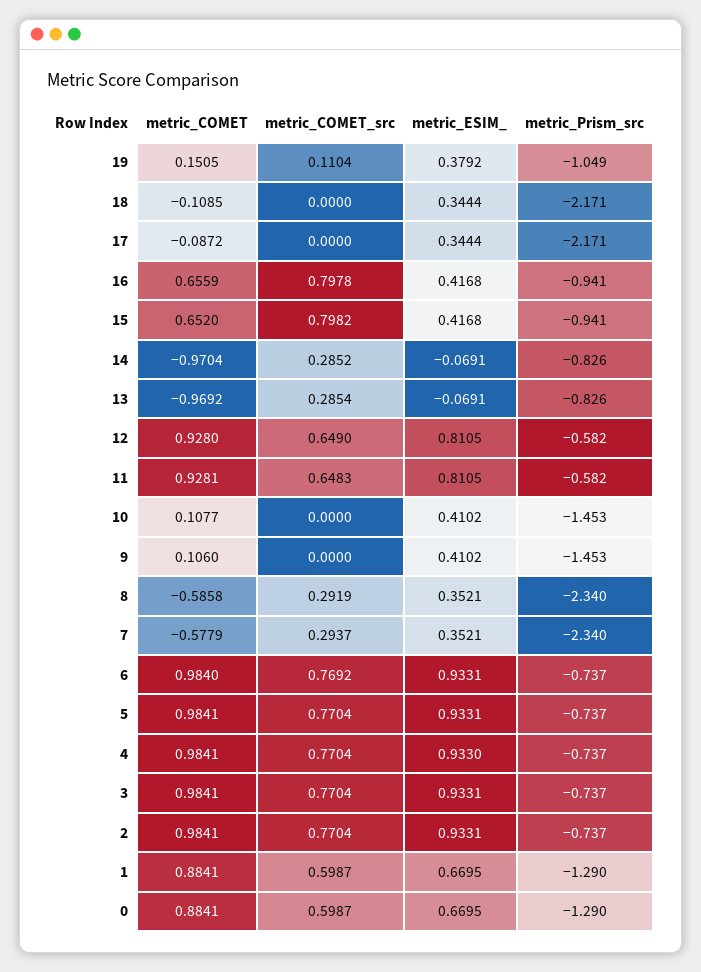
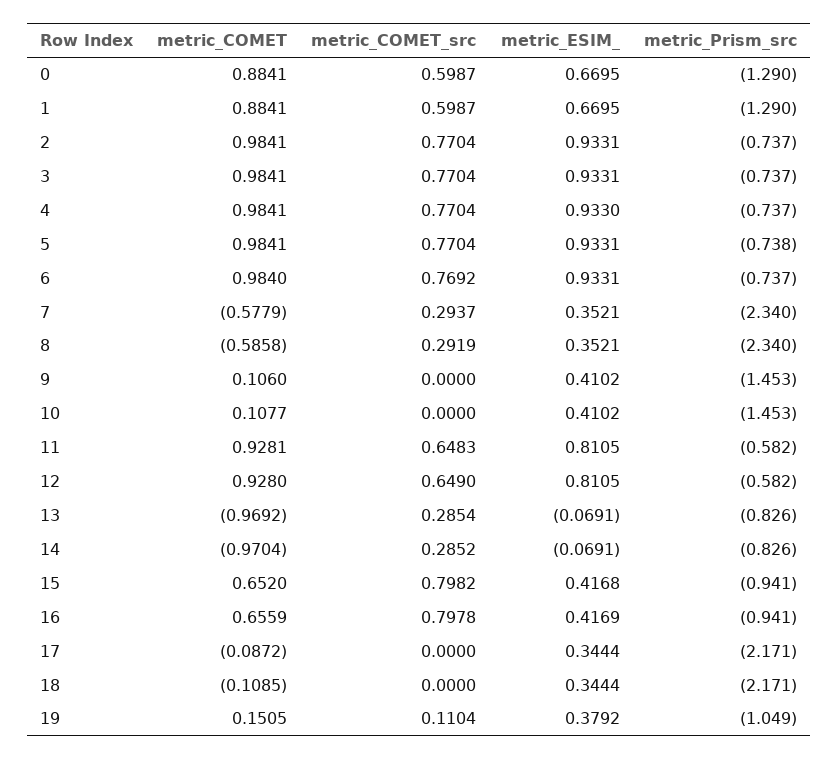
metric_ESIM_, 16: 0.4168 -> 0.4169
metric_Prism_src, 5: -0.737 -> -0.738

